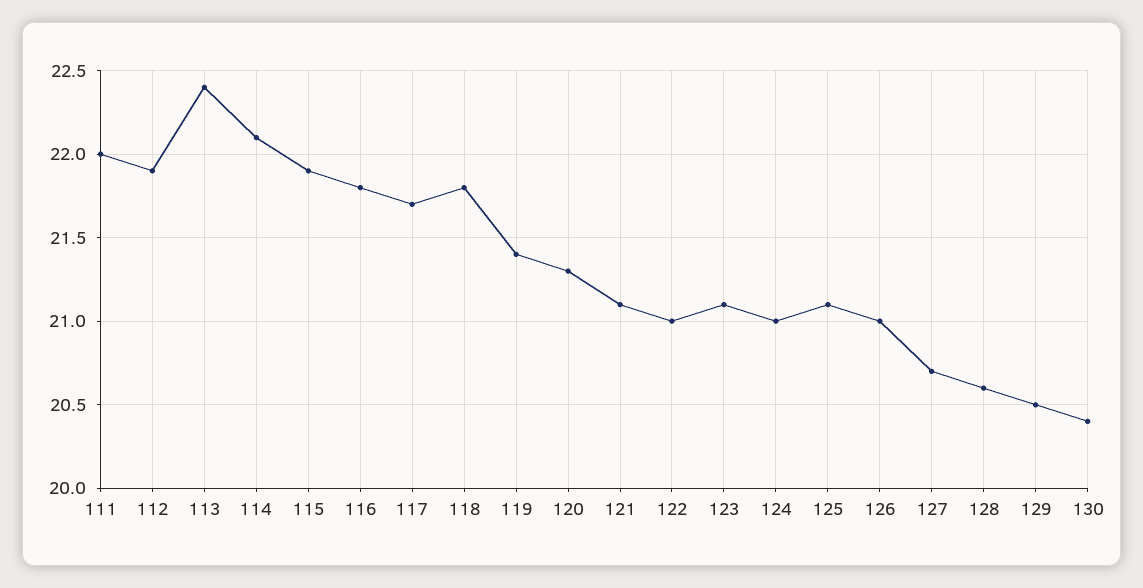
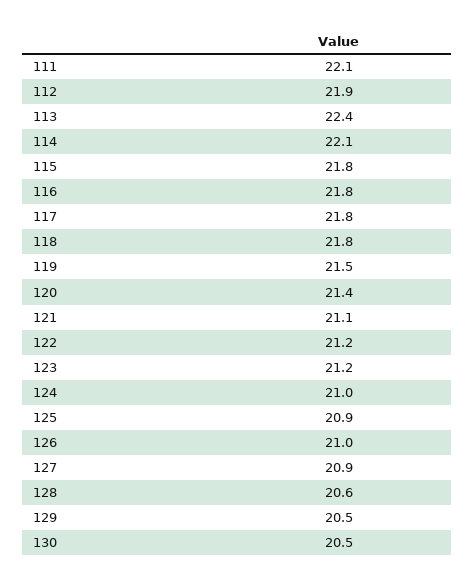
111: 22 -> 22.1
115: 21.9 -> 21.8
117: 21.7 -> 21.8
119: 21.4 -> 21.5
120: 21.3 -> 21.4
122: 21 -> 21.2
123: 21.1 -> 21.2
125: 21.1 -> 20.9
127: 20.7 -> 20.9
130: 20.4 -> 20.5

